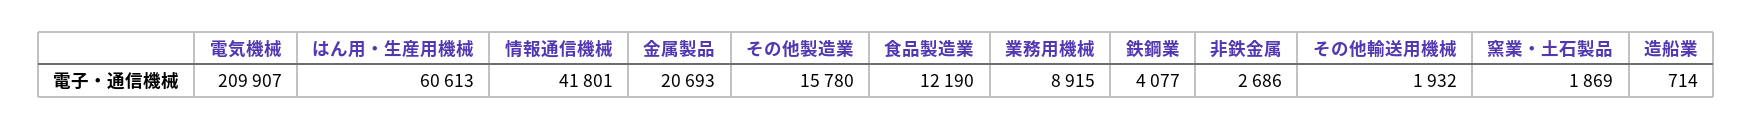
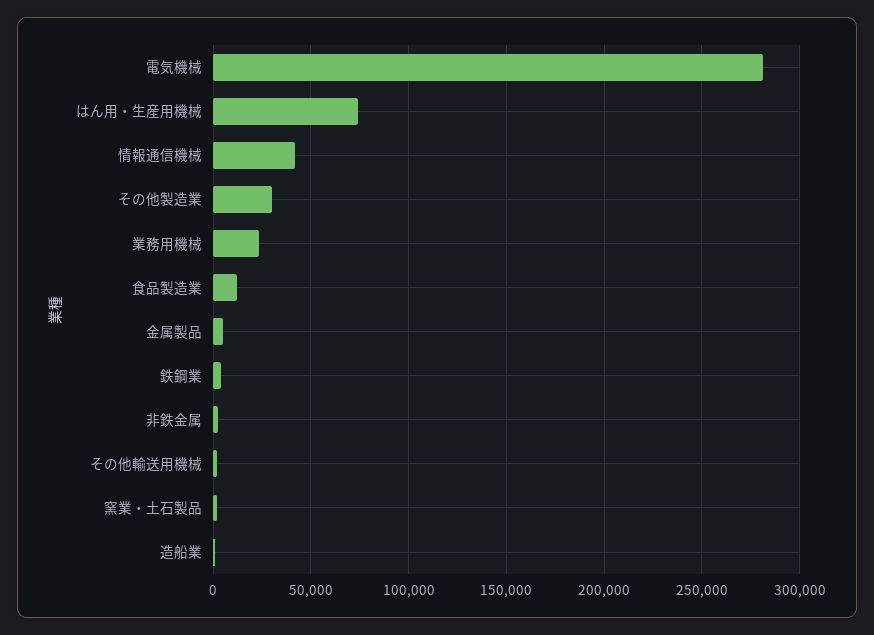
電気機械: 209907 -> 280000
はん用・生産用機械: 60613 -> 75000
金属製品: 20693 -> 5000
その他製造業: 15780 -> 30000
業務用機械: 8915 -> 25000

